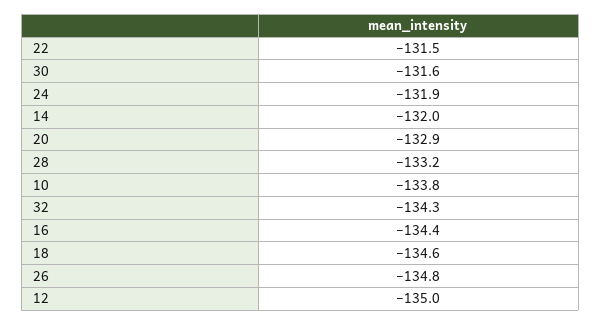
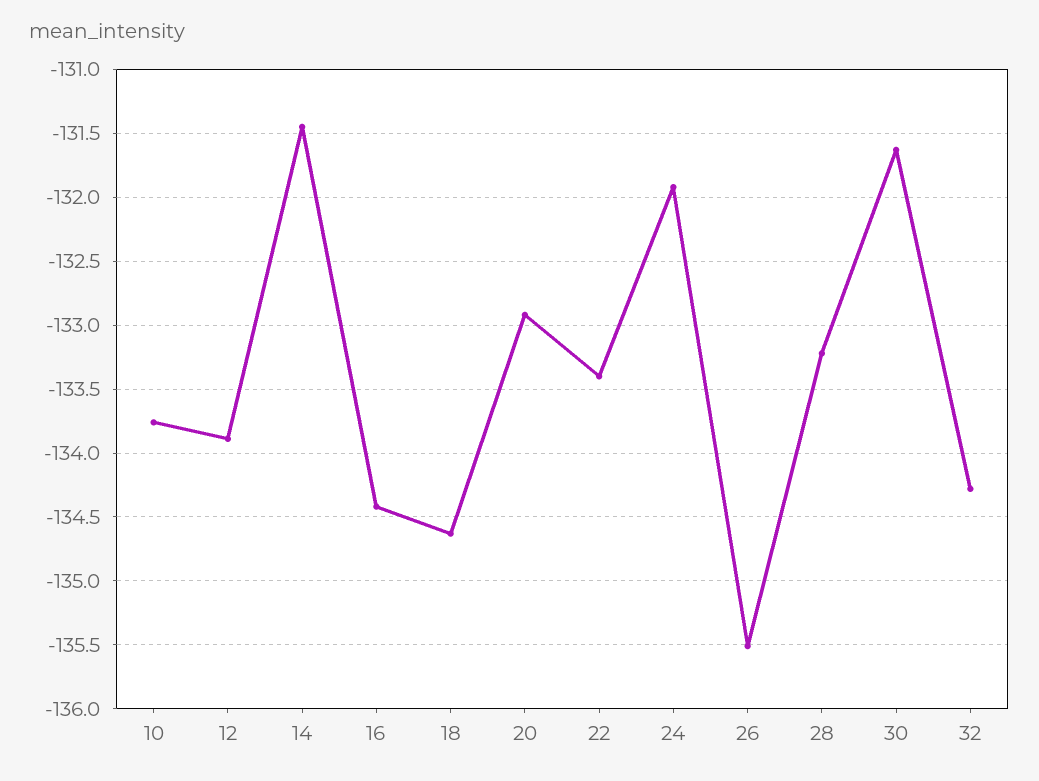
22: -131.5 -> -133.4
14: -132 -> -131.45
26: -134.8 -> -135.5
12: -135 -> -133.9

